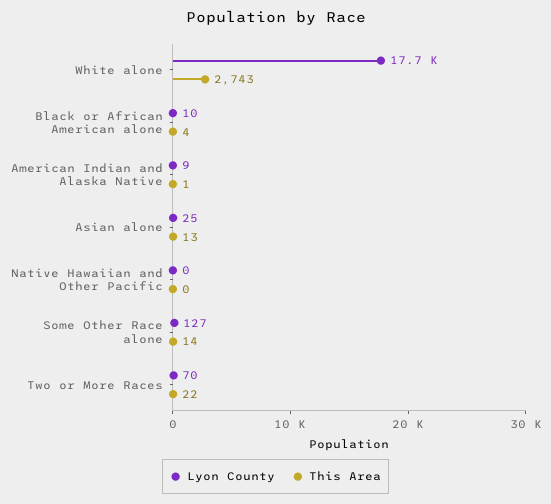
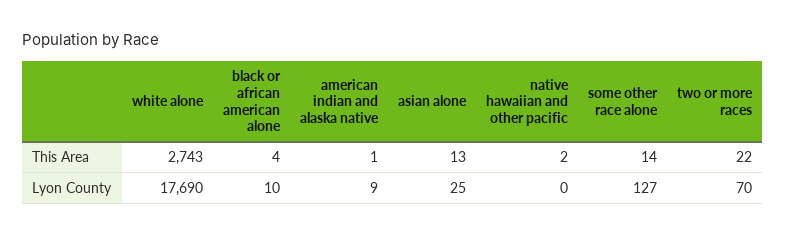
This Area, Native Hawaiian and Other Pacific: 0 -> 2

